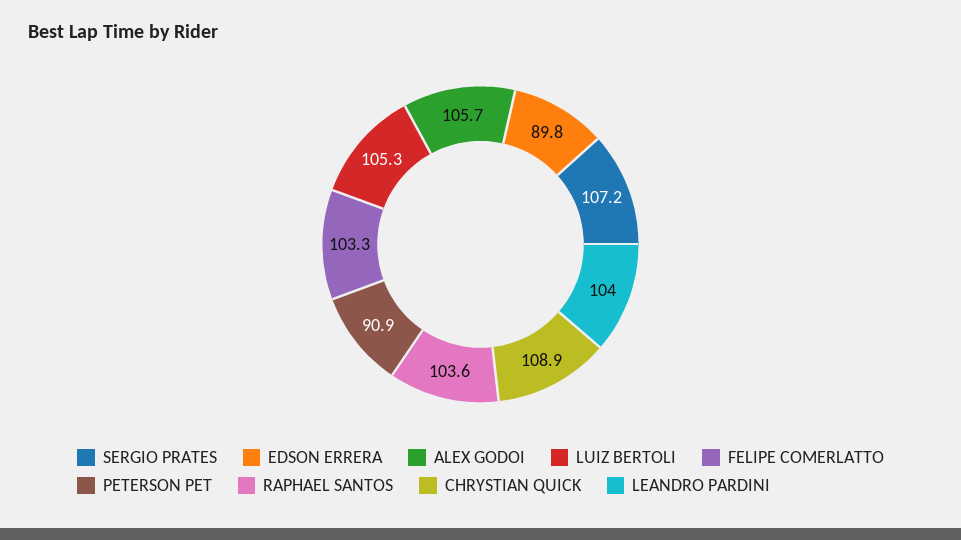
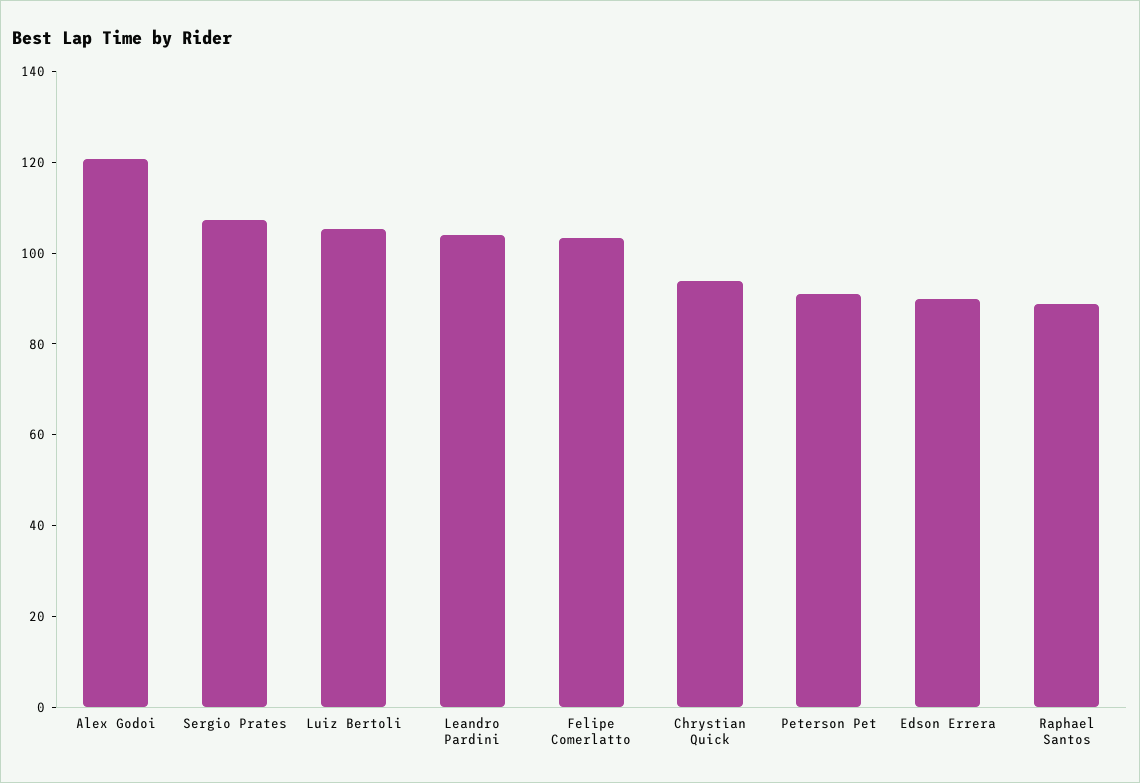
ALEX GODOI: 105.7 -> 120
RAPHAEL SANTOS: 103.6 -> 90
CHRYSTIAN QUICK: 108.9 -> 95

